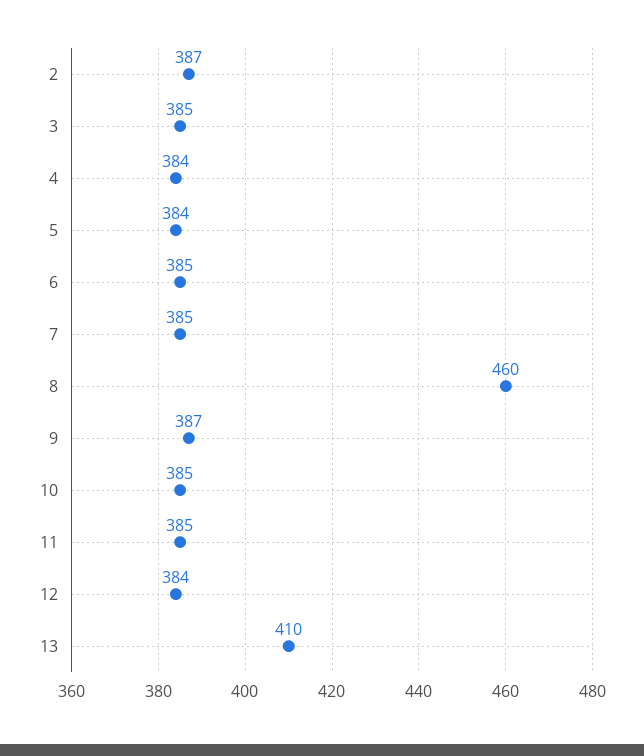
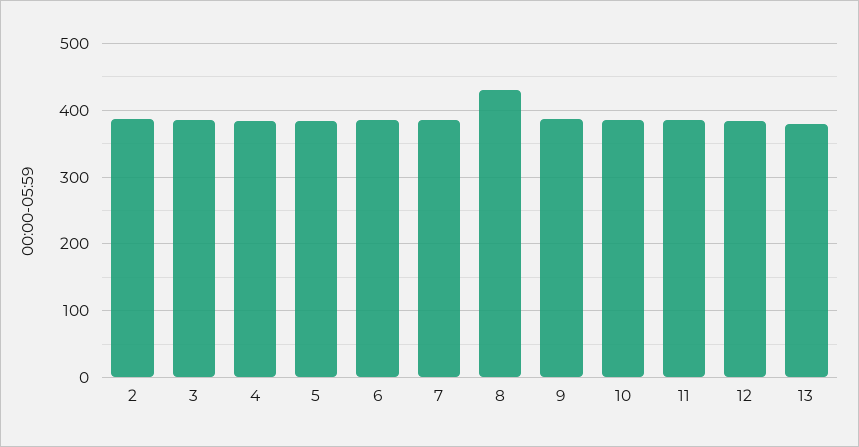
8: 460 -> 430
13: 410 -> 380

